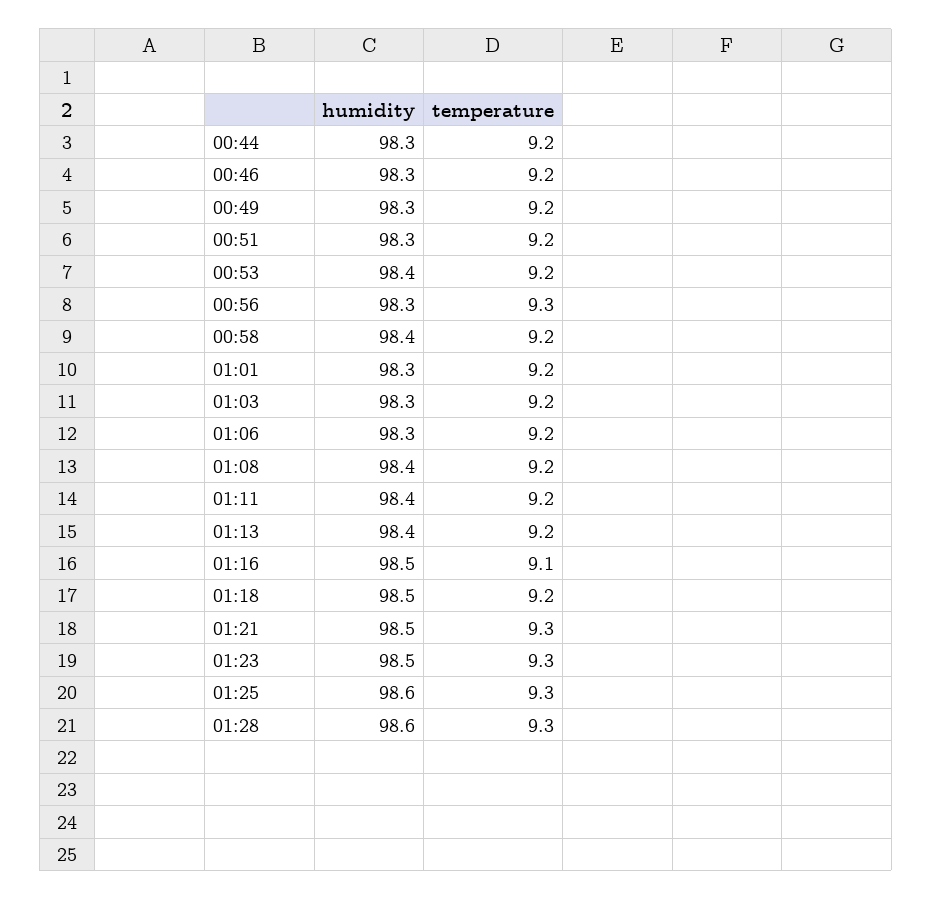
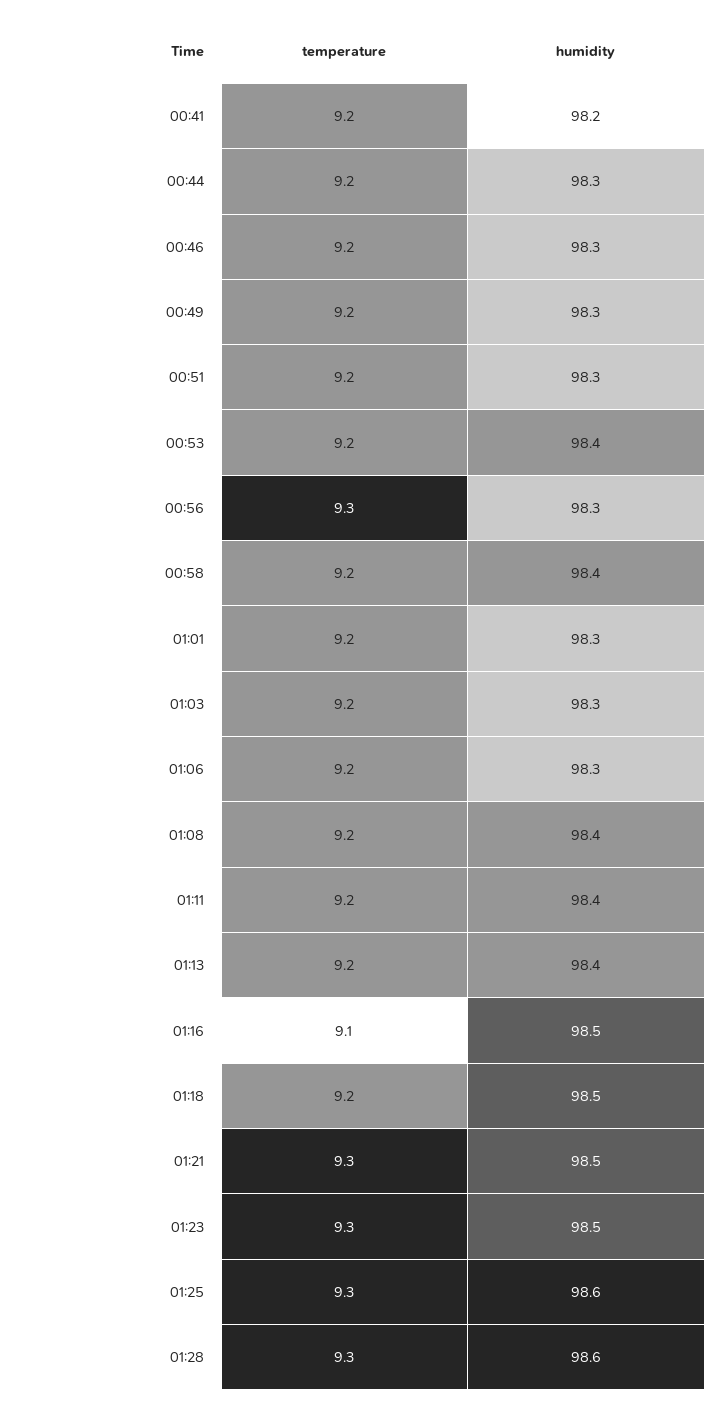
temperature, 00:41: none -> 9.2
humidity, 00:41: none -> 98.2

